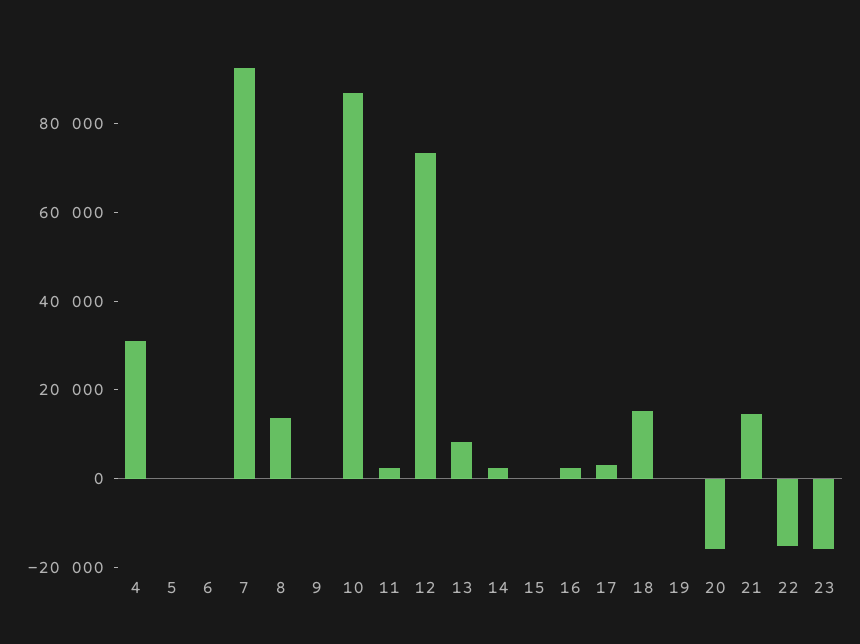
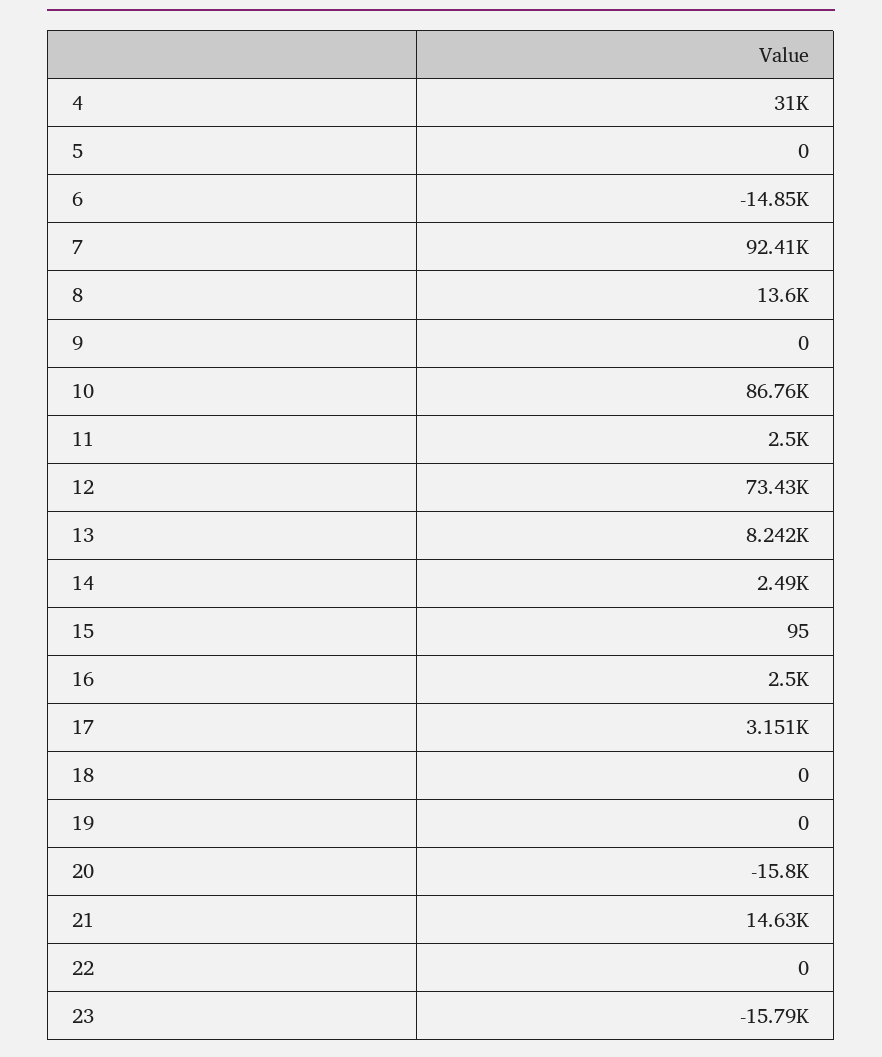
6: 0 -> -14850
18: 15000 -> 0
22: -15000 -> 0

